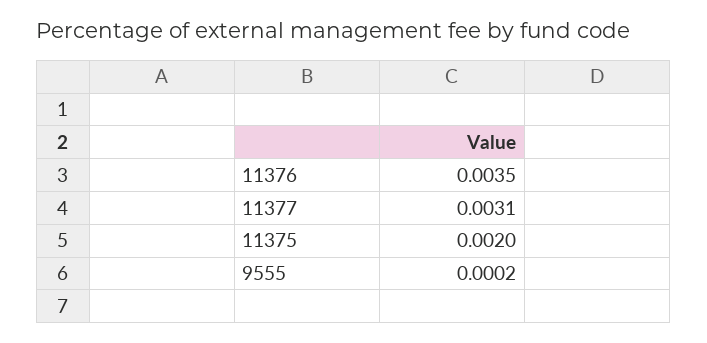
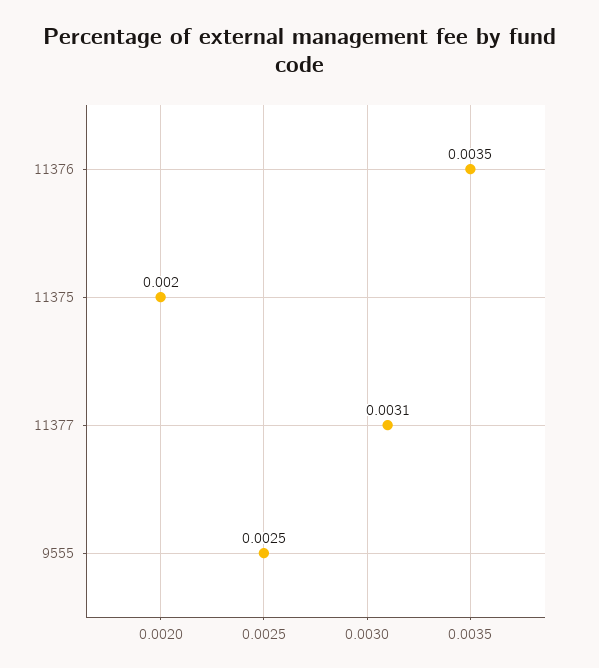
9555: 0.0002 -> 0.0025

